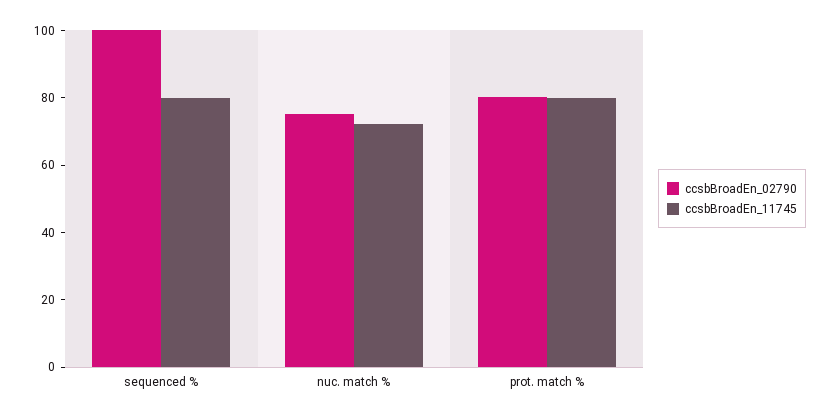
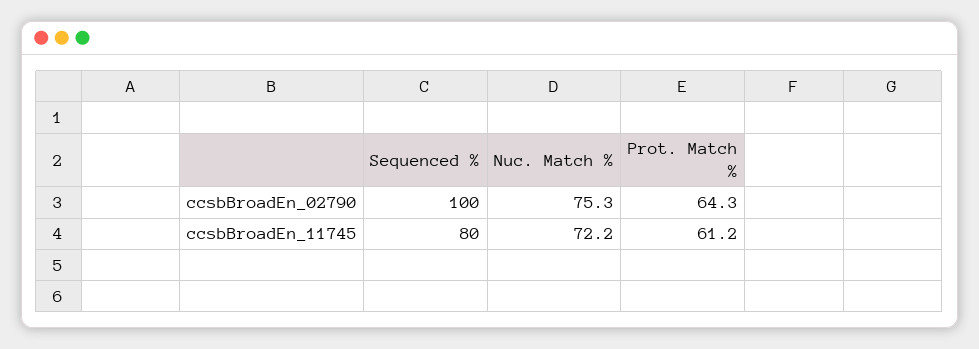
ccsbBroadEn_02790, prot. match %: 80 -> 64.3
ccsbBroadEn_11745, prot. match %: 80 -> 61.2

